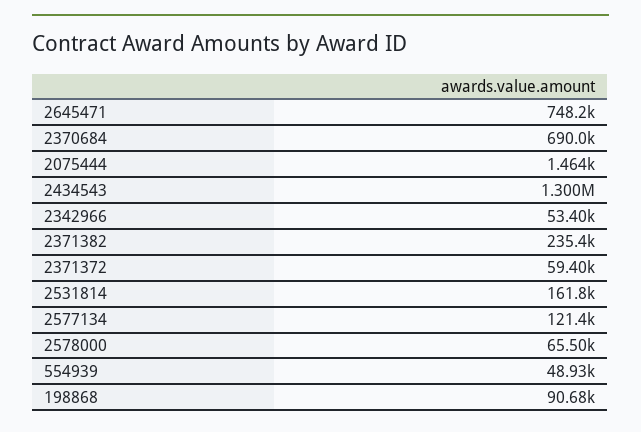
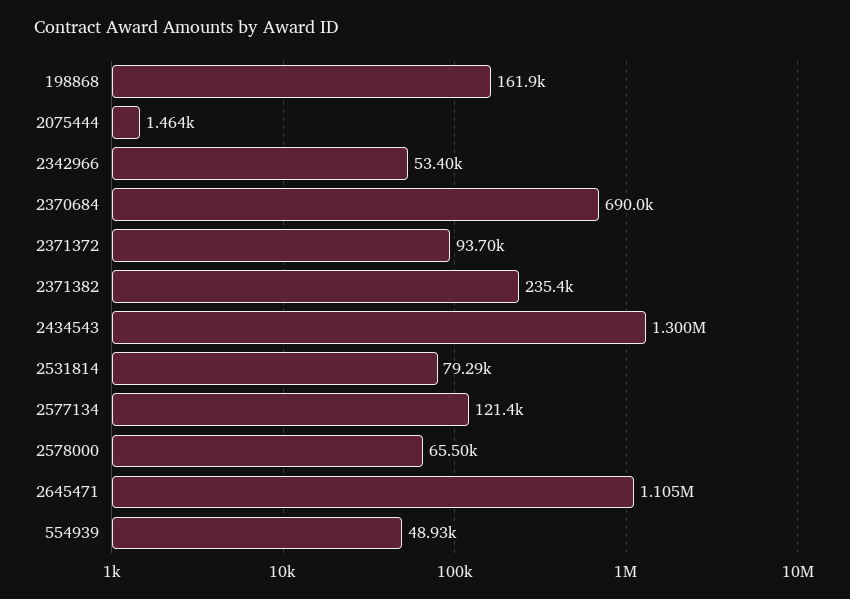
2645471: 748200 -> 1105000
2371372: 59400 -> 93700
2531814: 161800 -> 79290
198868: 90680 -> 161900

